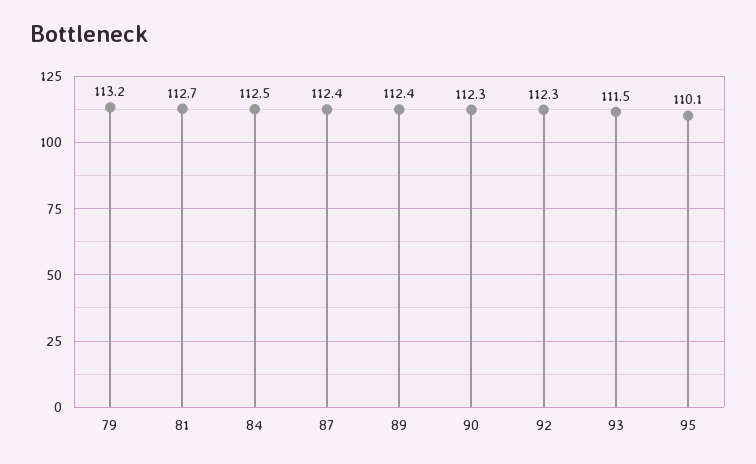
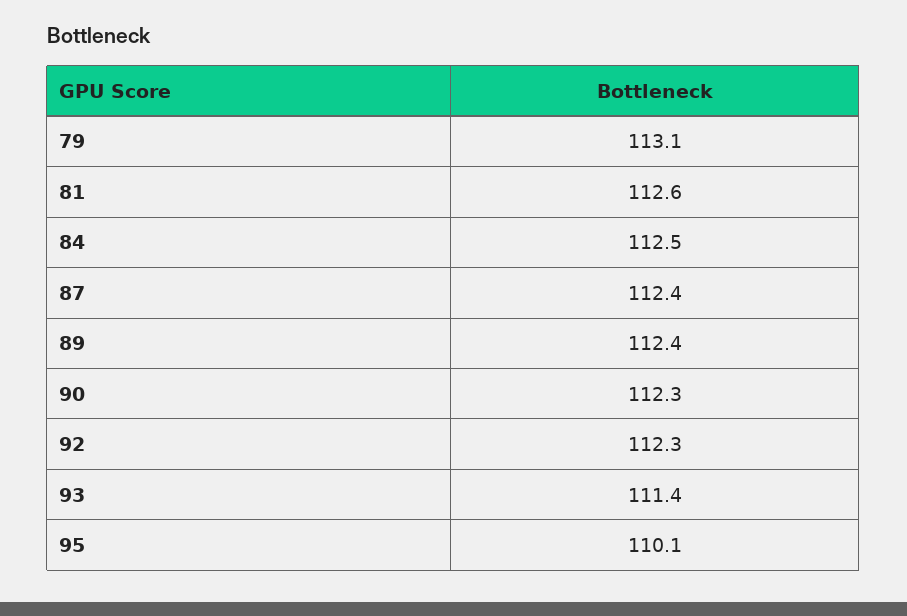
79: 113.2 -> 113.1
81: 112.7 -> 112.6
93: 111.5 -> 111.4

